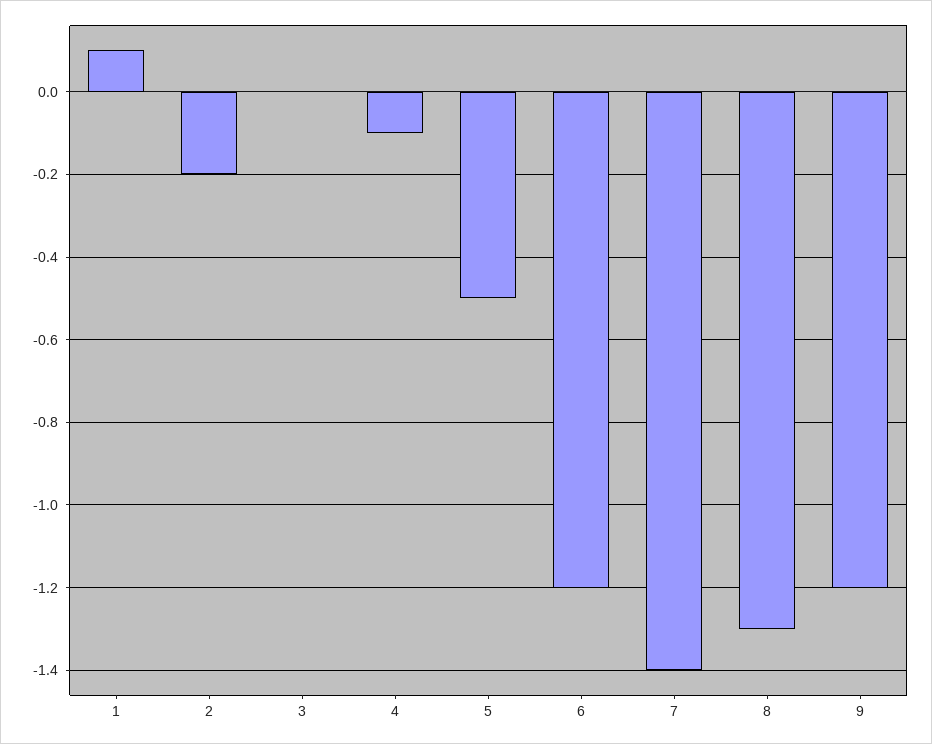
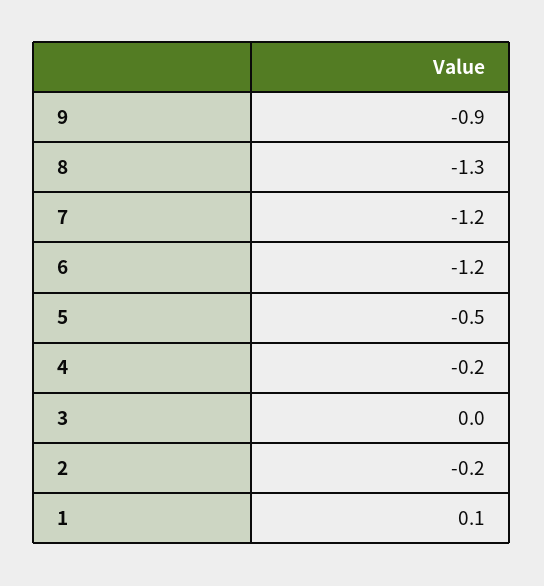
4: -0.1 -> -0.2
7: -1.4 -> -1.2
9: -1.2 -> -0.9

